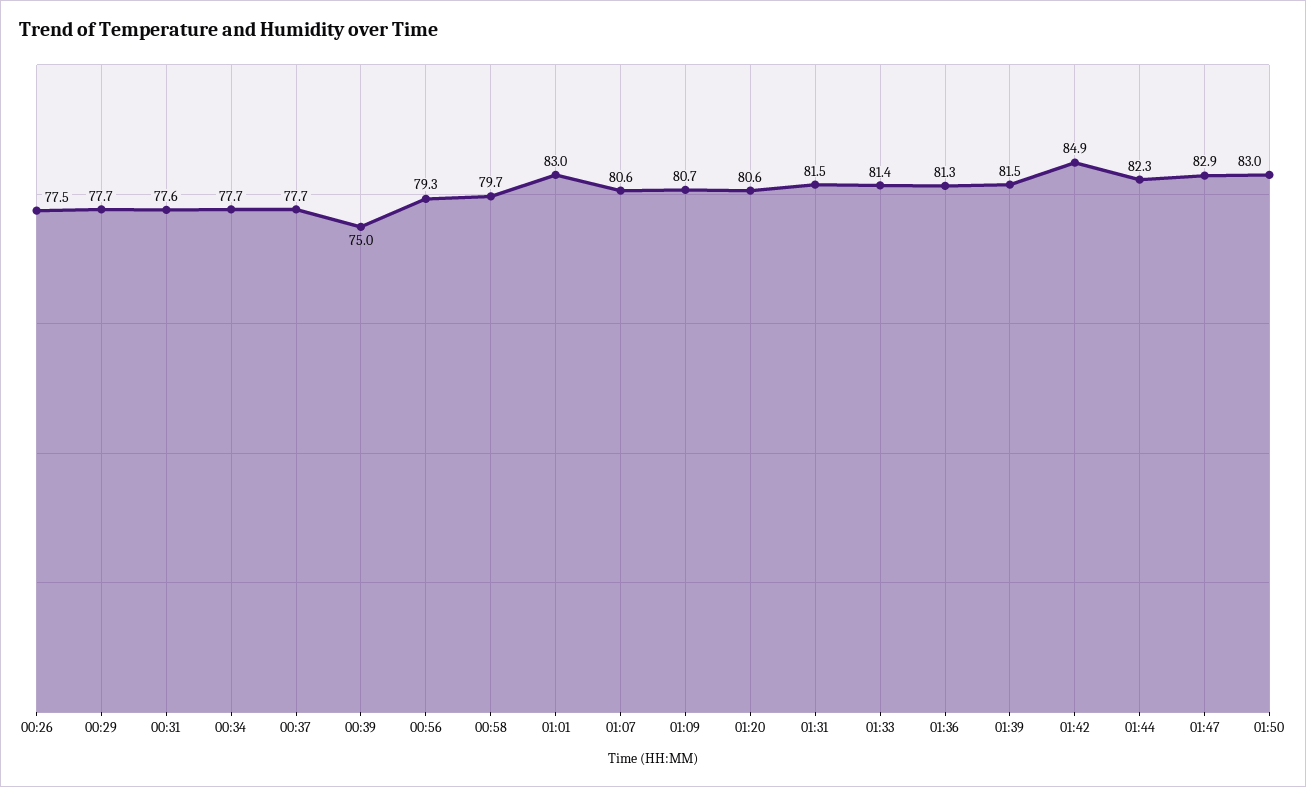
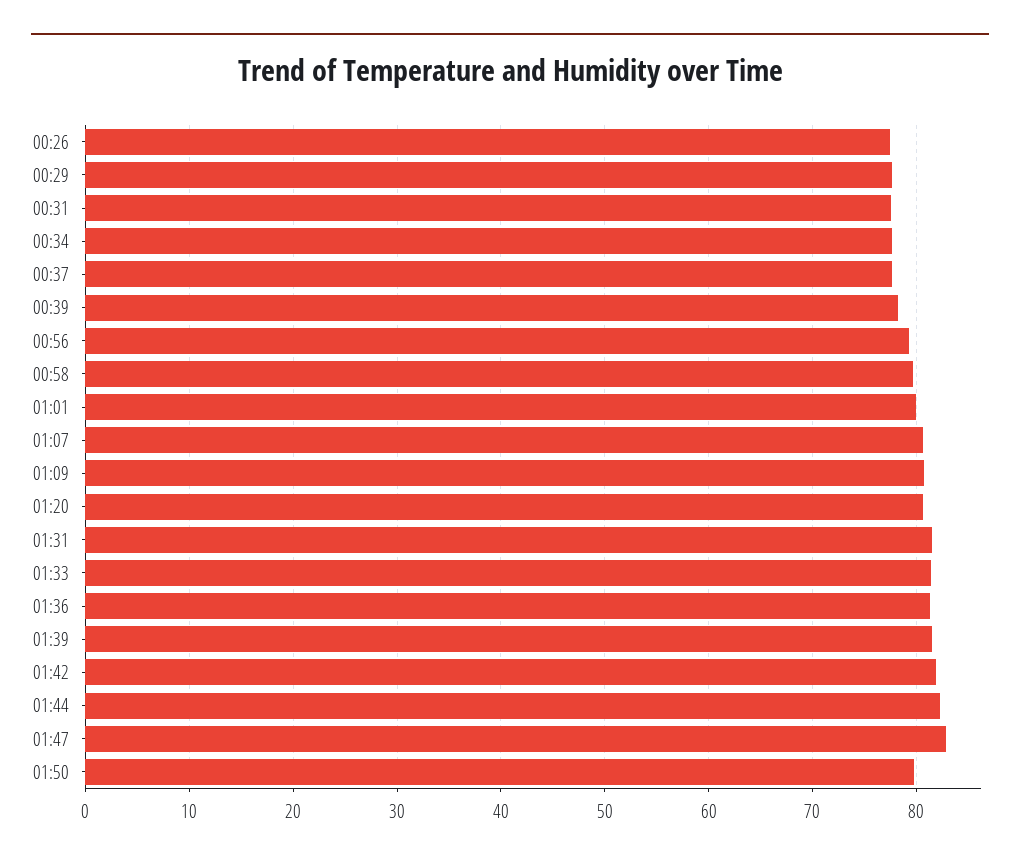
00:39: 75 -> 78
01:01: 83 -> 80
01:42: 84.9 -> 82
01:50: 83 -> 80

